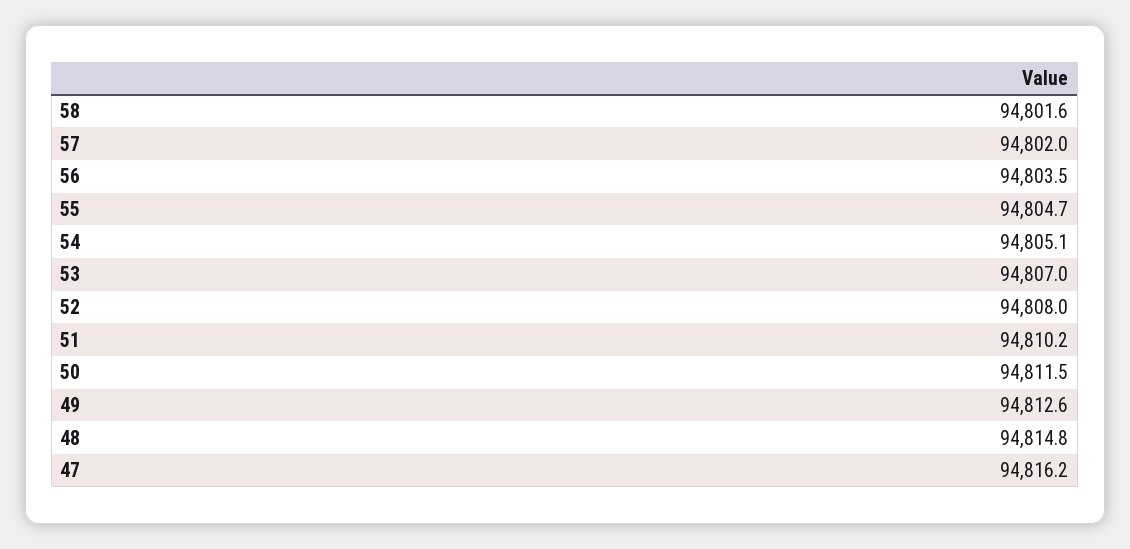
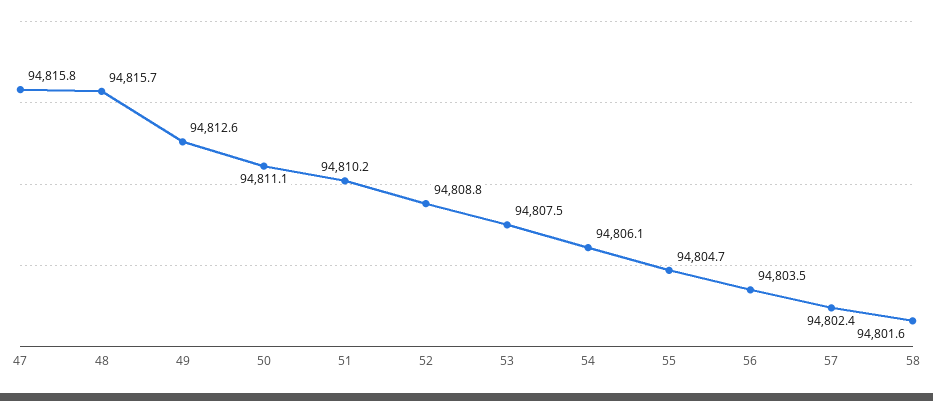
57: 94802 -> 94802.4
54: 94805.1 -> 94806.1
53: 94807 -> 94807.5
52: 94808 -> 94808.8
50: 94811.5 -> 94811.1
48: 94814.8 -> 94815.7
47: 94816.2 -> 94815.8

